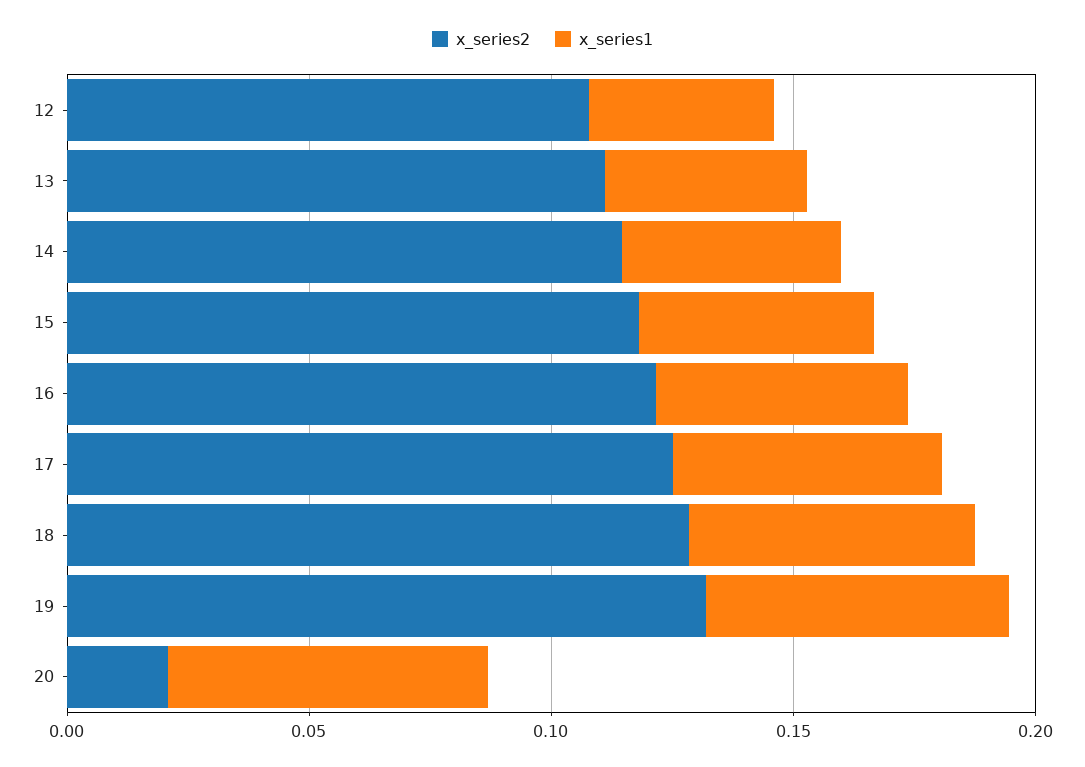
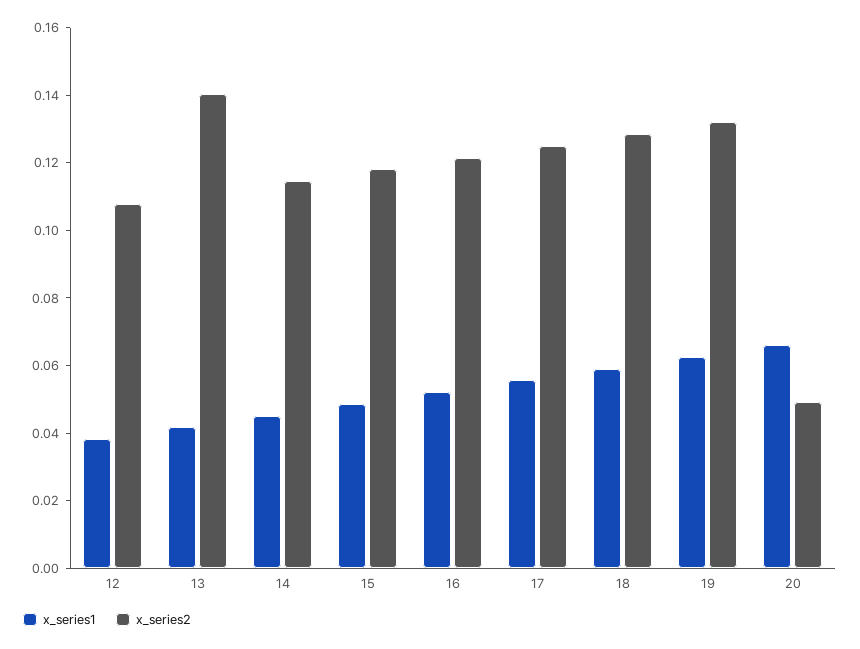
x_series2, 13: 0.11 -> 0.14
x_series2, 20: 0.02 -> 0.05

